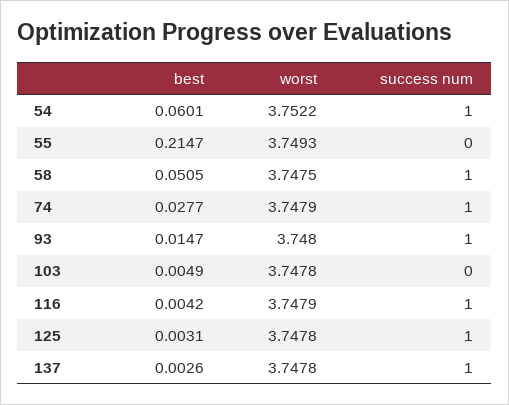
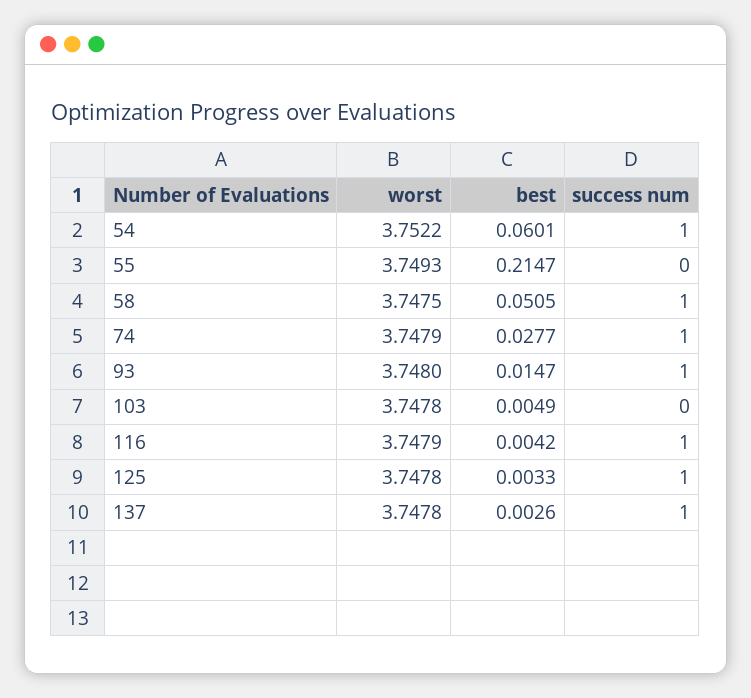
best, 125: 0.0031 -> 0.0033

